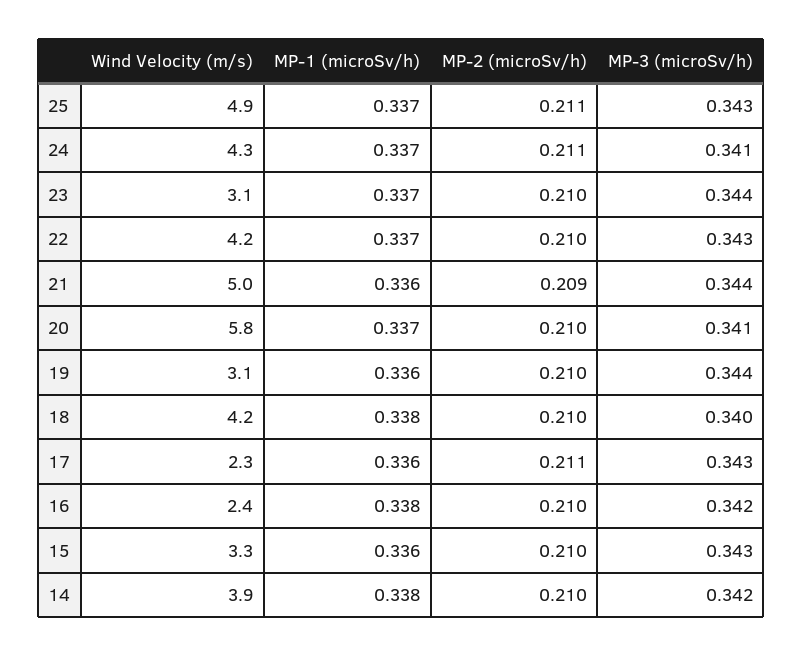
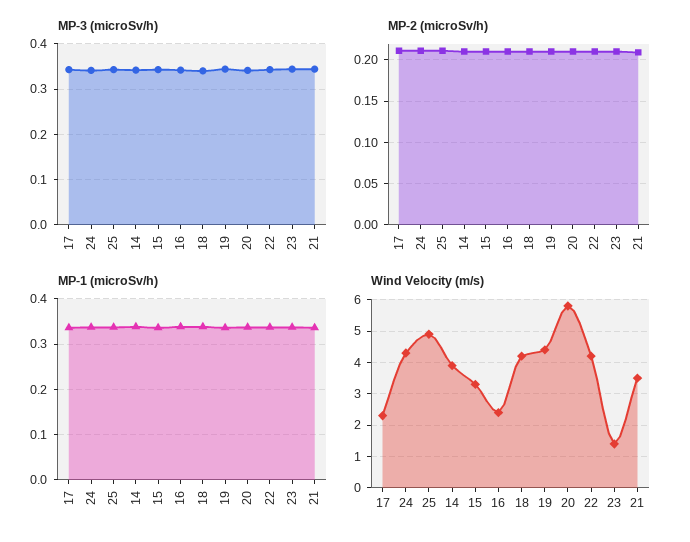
Wind Velocity (m/s), 23: 3.1 -> 1.5
Wind Velocity (m/s), 21: 5 -> 3.5
Wind Velocity (m/s), 19: 3.1 -> 4.5

